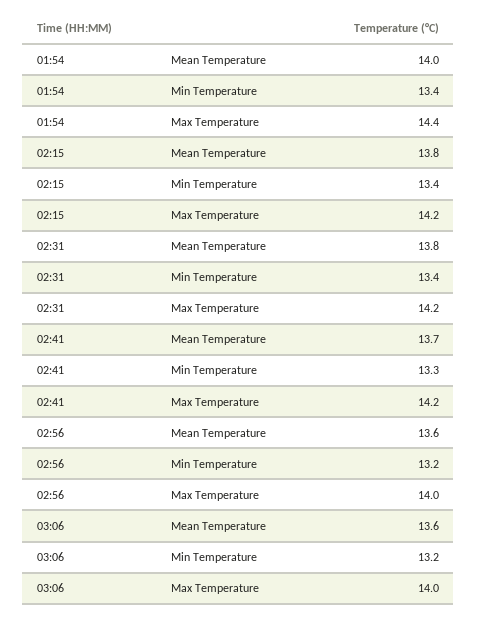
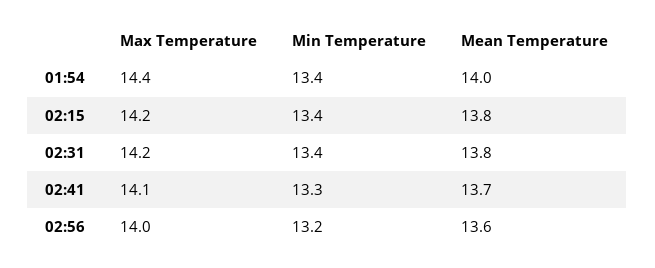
02:41, Max Temperature: 14.2 -> 14.1
03:06, Mean Temperature: 13.6 -> none
03:06, Min Temperature: 13.2 -> none
03:06, Max Temperature: 14 -> none

